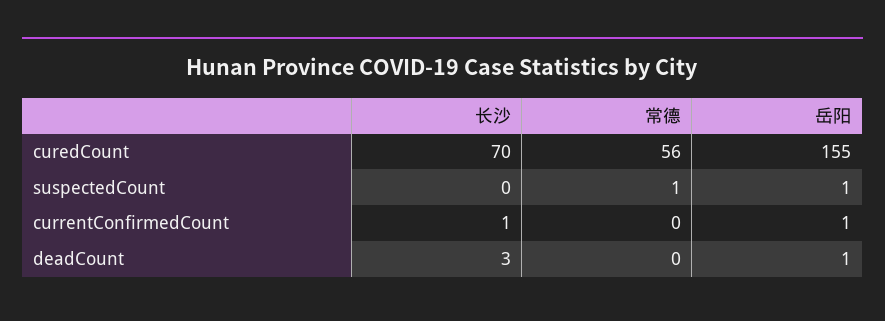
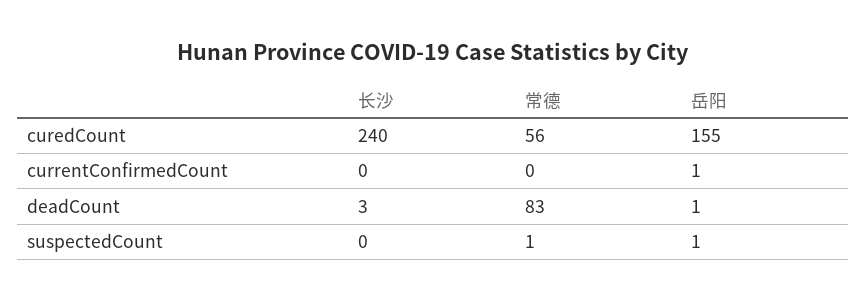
长沙, curedCount: 70 -> 240
长沙, currentConfirmedCount: 1 -> 0
常德, deadCount: 0 -> 83

